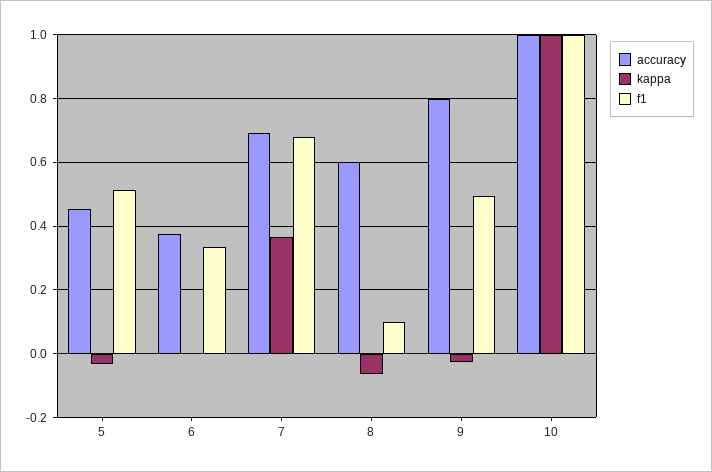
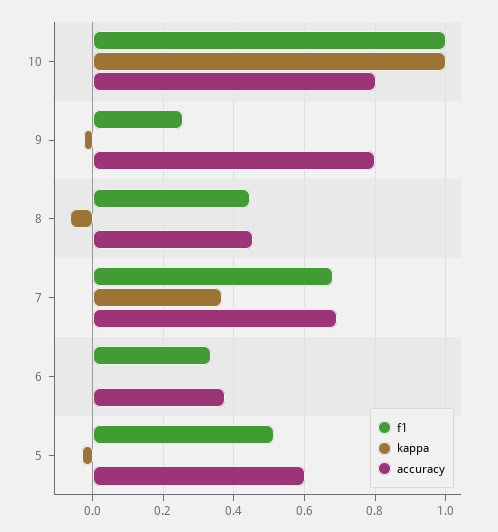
accuracy, 5: 0.46 -> 0.6
accuracy, 8: 0.6 -> 0.46
f1, 8: 0.1 -> 0.44
f1, 9: 0.5 -> 0.26
accuracy, 10: 1 -> 0.8

